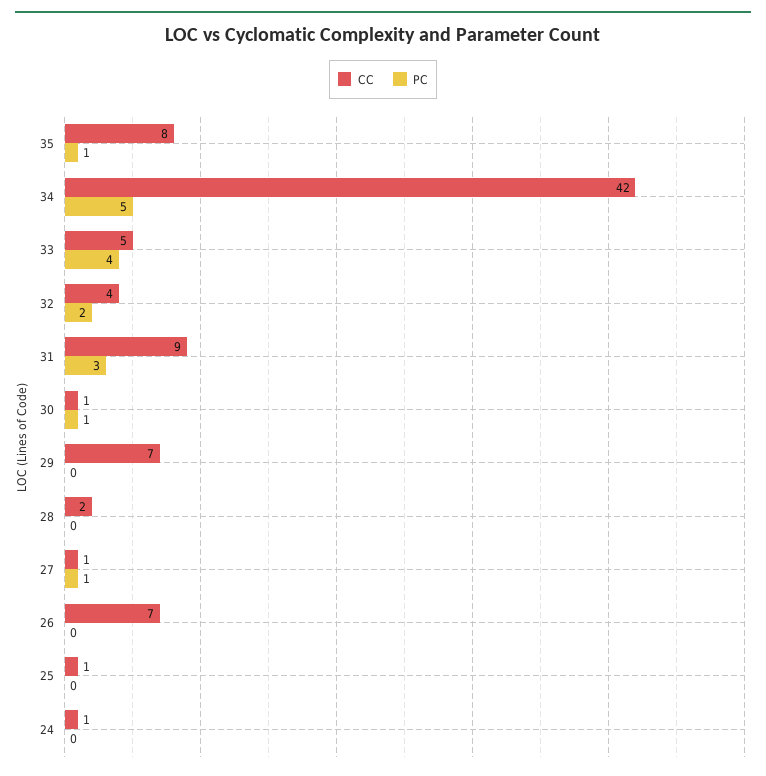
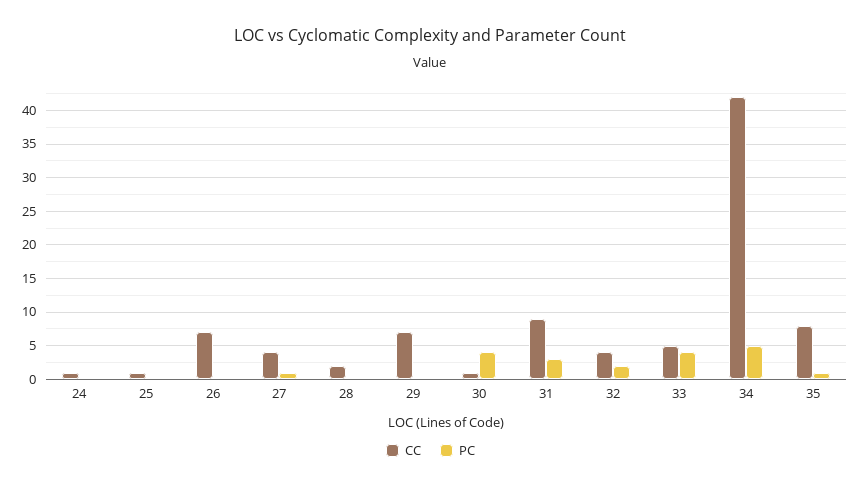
PC, 30: 1 -> 4
CC, 27: 1 -> 4

